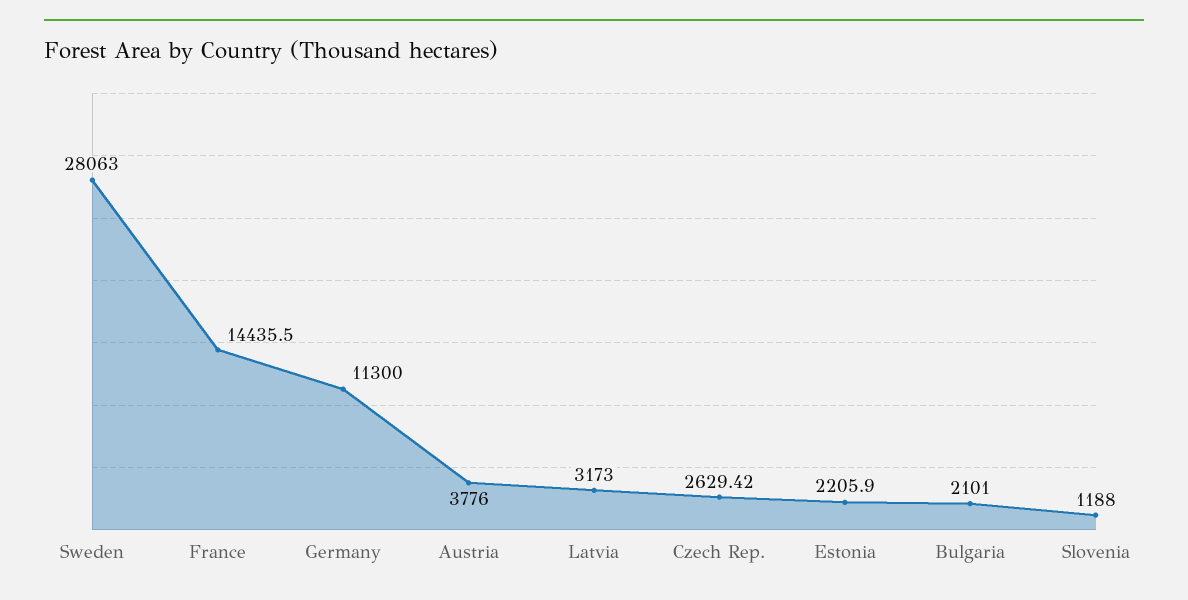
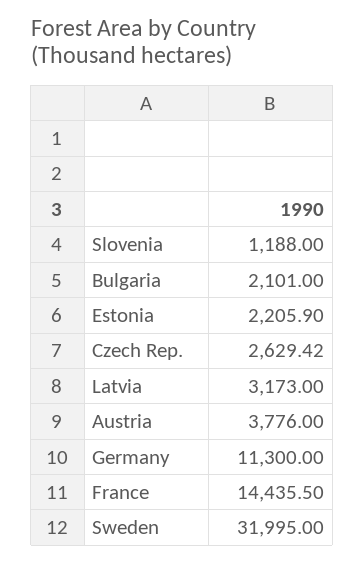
Sweden: 28063 -> 31995

